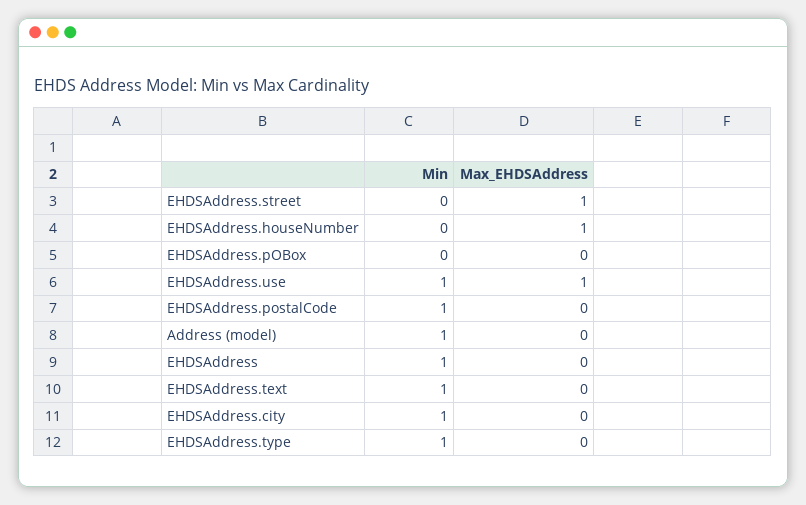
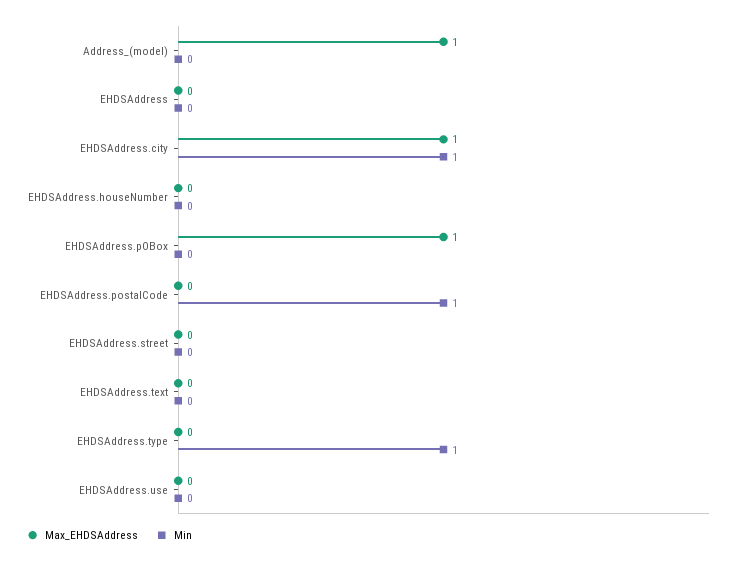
Max_EHDSAddress, EHDSAddress.street: 1 -> 0
Max_EHDSAddress, EHDSAddress.houseNumber: 1 -> 0
Max_EHDSAddress, EHDSAddress.pOBox: 0 -> 1
Min, EHDSAddress.use: 1 -> 0
Max_EHDSAddress, EHDSAddress.use: 1 -> 0
Min, Address (model): 1 -> 0
Max_EHDSAddress, Address (model): 0 -> 1
Min, EHDSAddress: 1 -> 0
Min, EHDSAddress.text: 1 -> 0
Max_EHDSAddress, EHDSAddress.city: 0 -> 1

